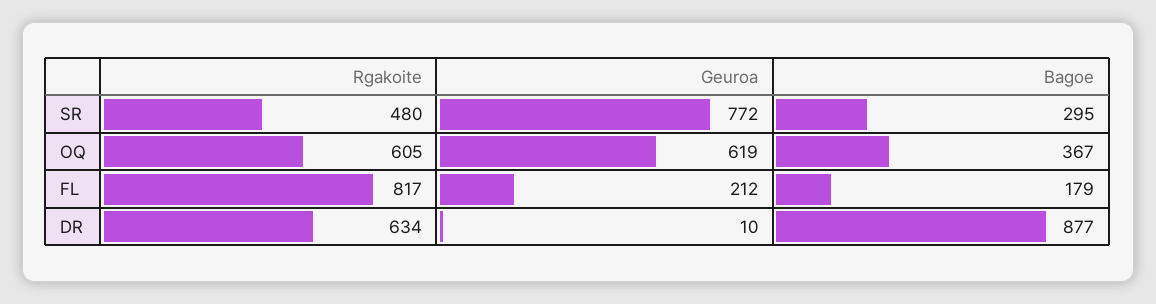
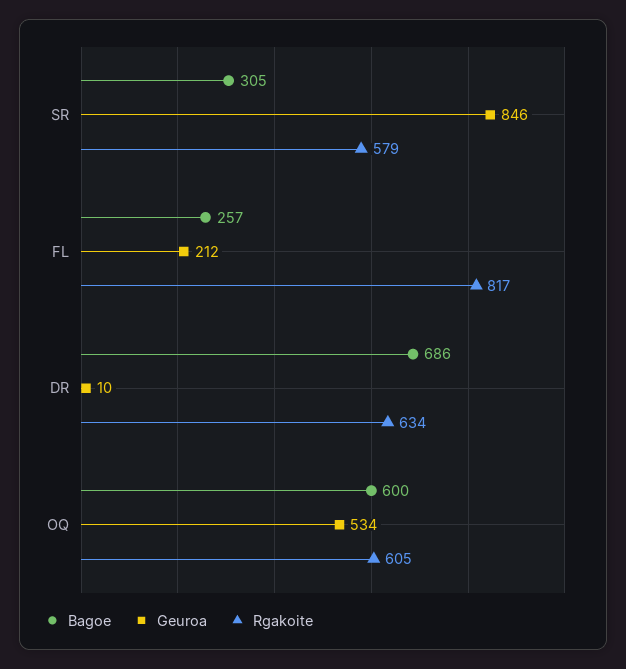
Rgakoite, SR: 480 -> 579
Geuroa, SR: 772 -> 846
Bagoe, SR: 295 -> 305
Geuroa, OQ: 619 -> 534
Bagoe, OQ: 367 -> 600
Bagoe, FL: 179 -> 257
Bagoe, DR: 877 -> 686

